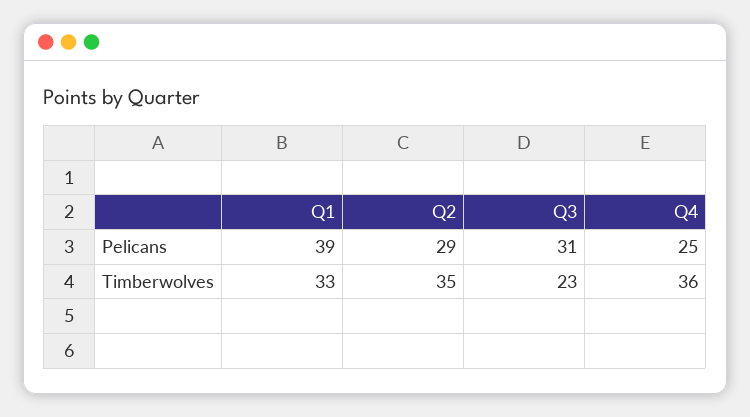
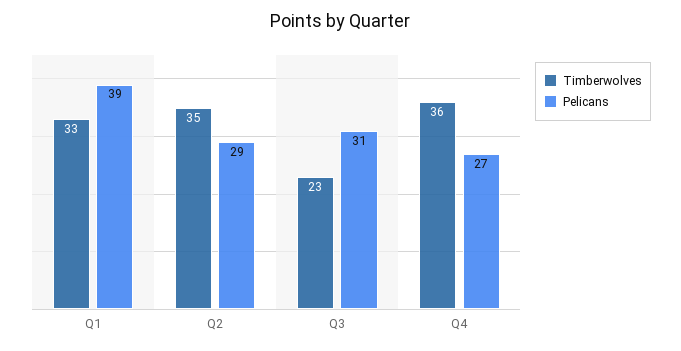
Pelicans, Q4: 25 -> 27

